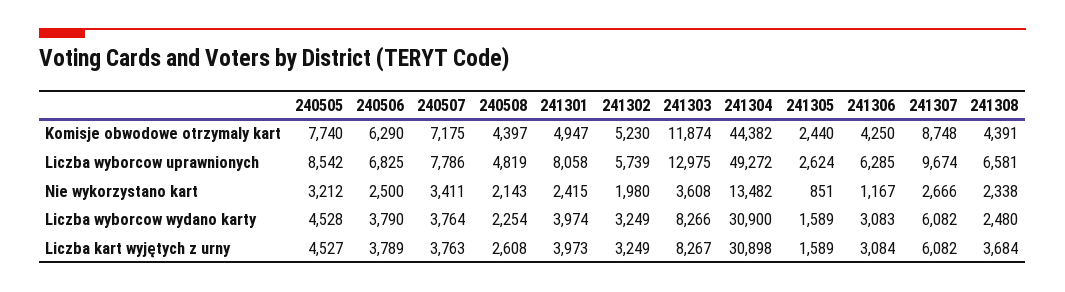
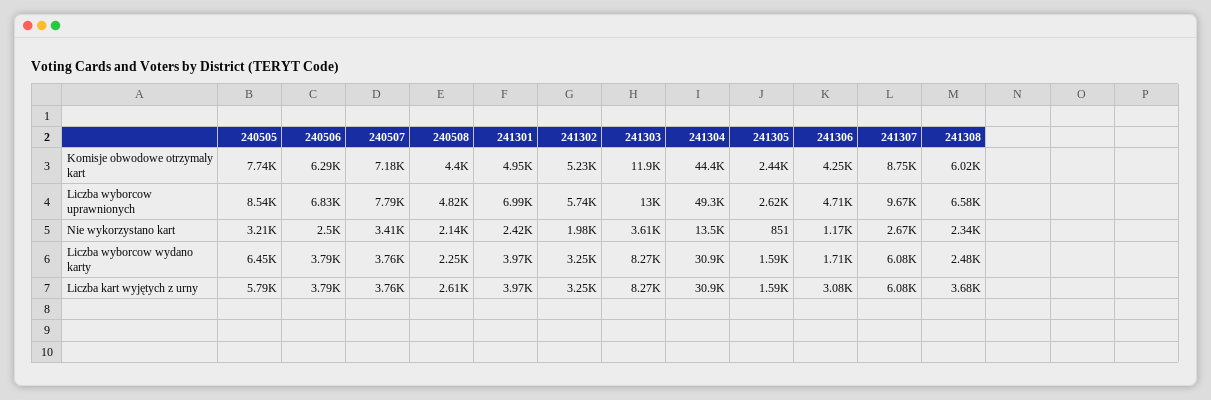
241308, Komisje obwodowe otrzymaly kart: 4391 -> 6020
241301, Liczba wyborcow uprawnionych: 8058 -> 6990
241306, Liczba wyborcow uprawnionych: 6285 -> 4710
240505, Liczba wyborcow wydano karty: 4528 -> 6450
241306, Liczba wyborcow wydano karty: 3083 -> 1710
240505, Liczba kart wyjętych z urny: 4527 -> 5790

